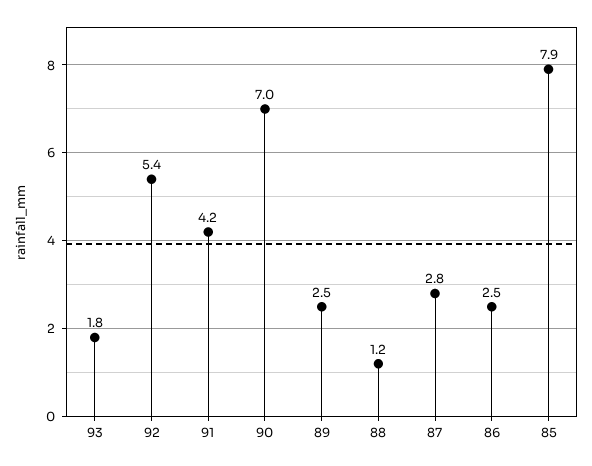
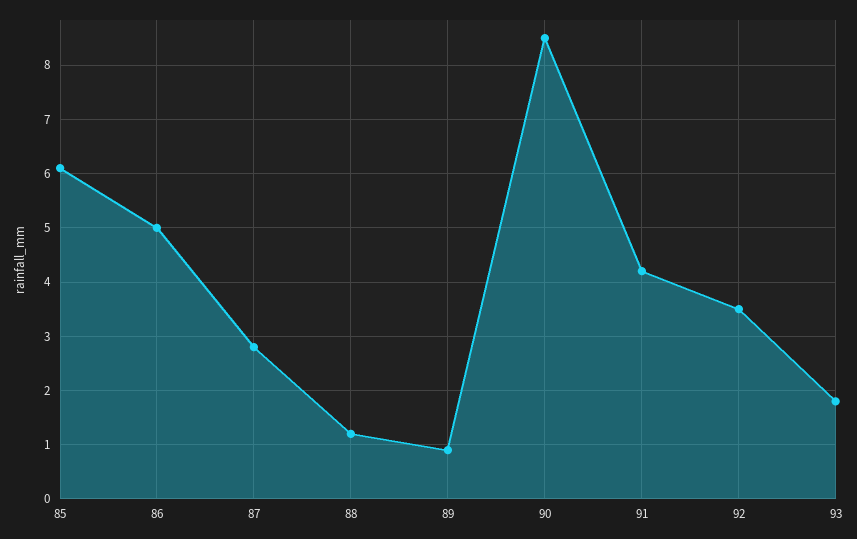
92: 5.4 -> 3.5
90: 7 -> 8.5
89: 2.5 -> 1
86: 2.5 -> 5
85: 7.9 -> 6

